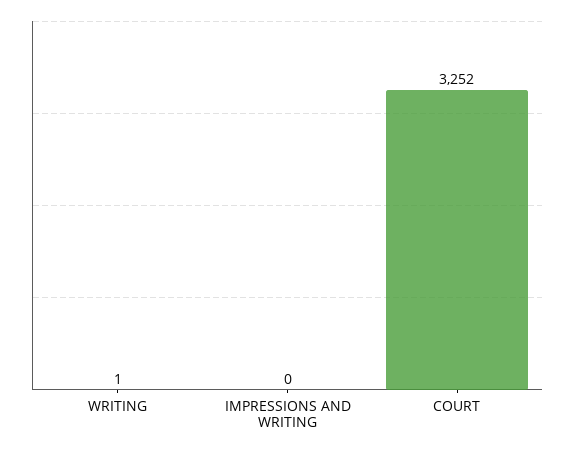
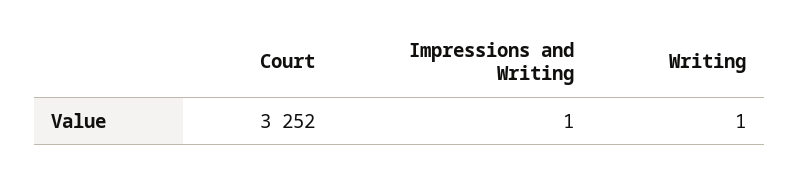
IMPRESSIONS AND WRITING: 0 -> 1

